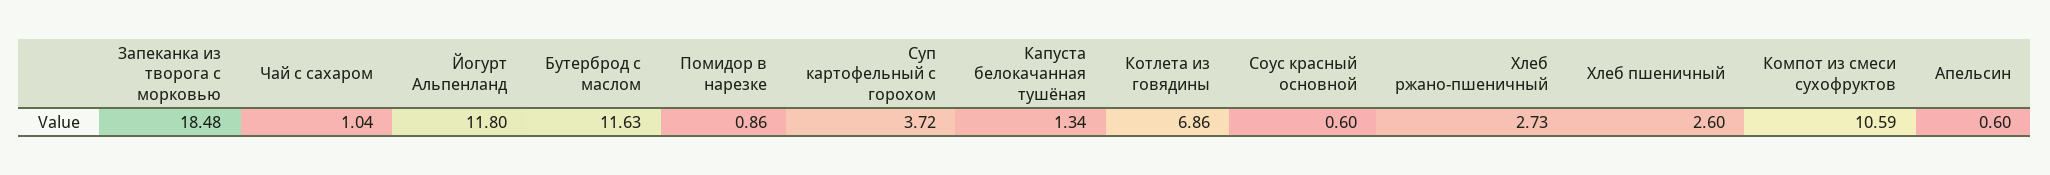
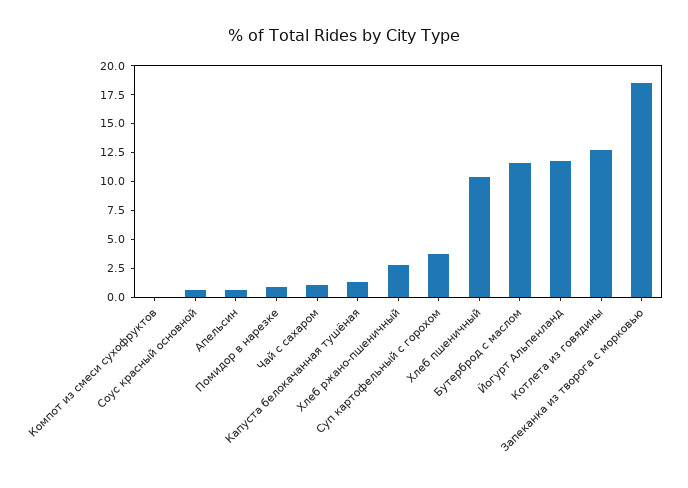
Котлета из говядины: 6.86 -> 12.5
Хлеб пшеничный: 2.6 -> 10
Компот из смеси сухофруктов: 10.59 -> 0

